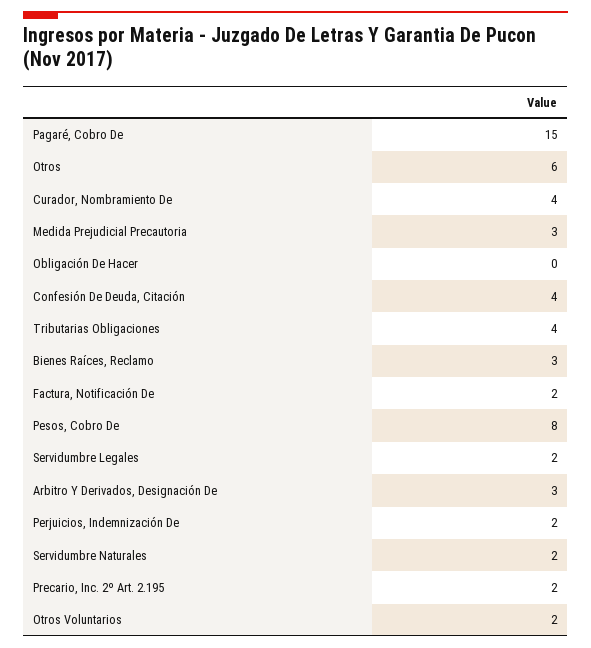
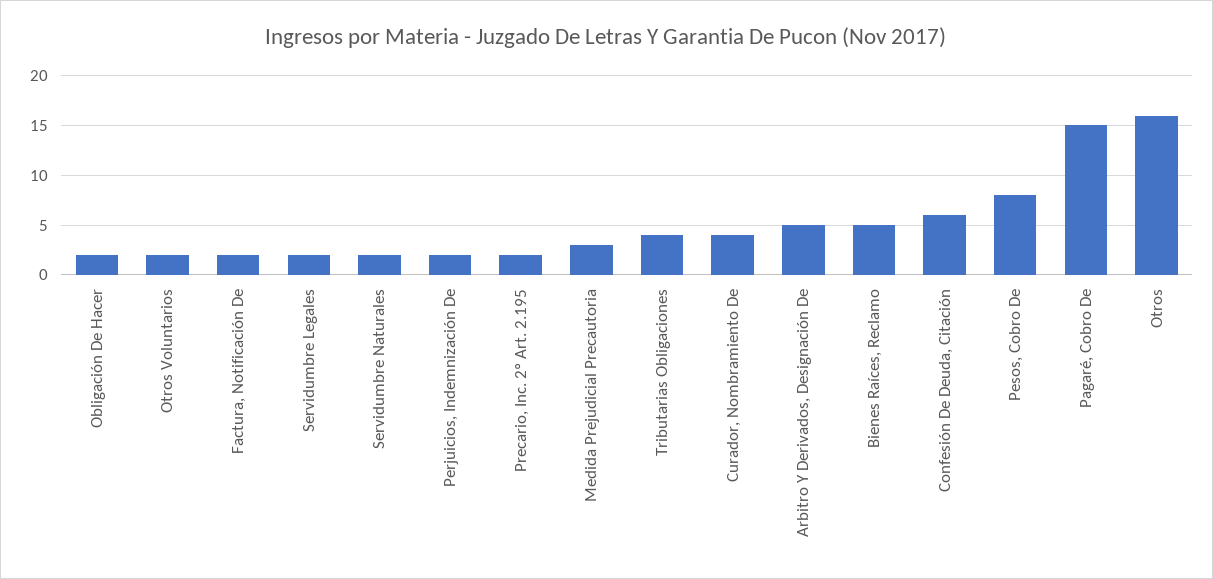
Otros: 6 -> 16
Obligación De Hacer: 0 -> 2
Confesión De Deuda, Citación: 4 -> 6
Bienes Raíces, Reclamo: 3 -> 5
Arbitro Y Derivados, Designación De: 3 -> 5

